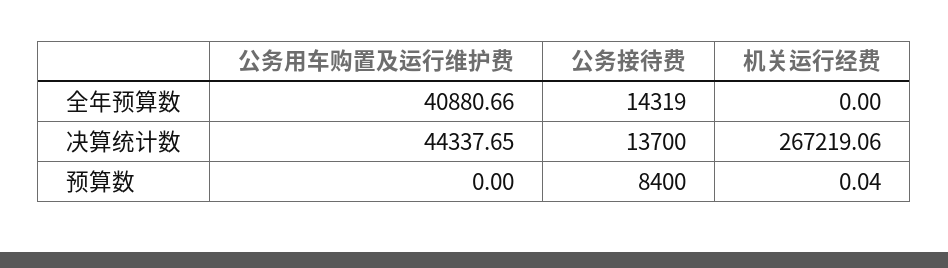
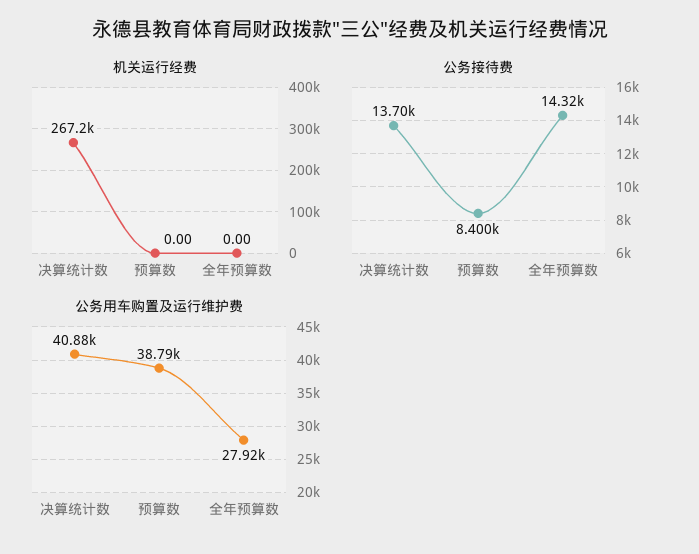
公务用车购置及运行维护费, 全年预算数: 40880.66 -> 27920
公务用车购置及运行维护费, 决算统计数: 44337.65 -> 40880
公务用车购置及运行维护费, 预算数: 0 -> 38790
机关运行经费, 预算数: 0.04 -> 0

